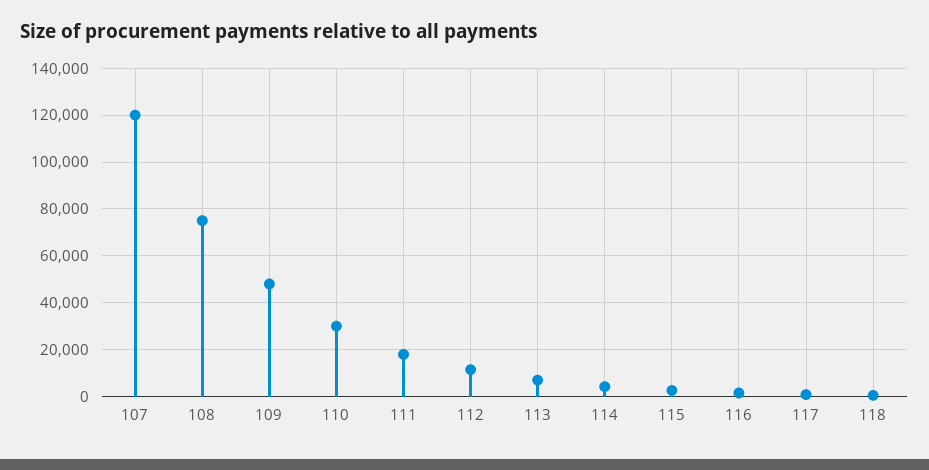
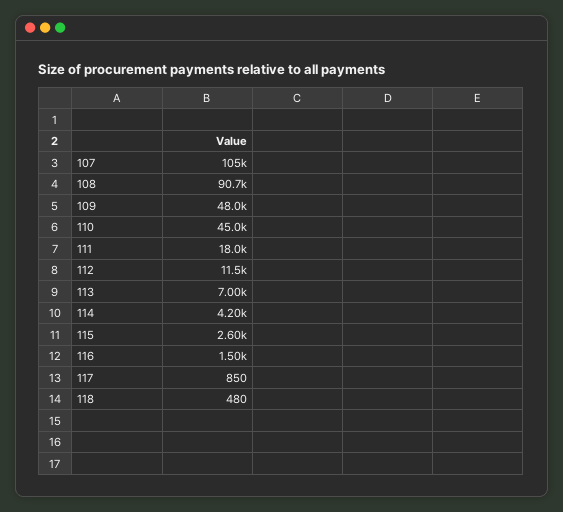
107: 120000 -> 105000
108: 75000 -> 90700
110: 30000 -> 45000

